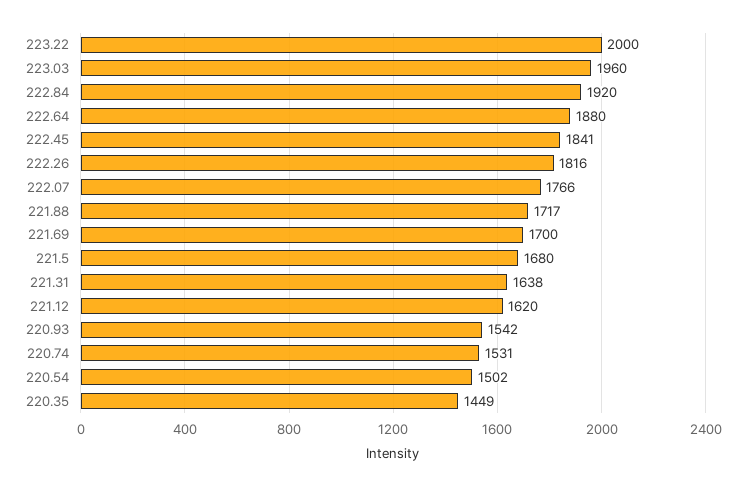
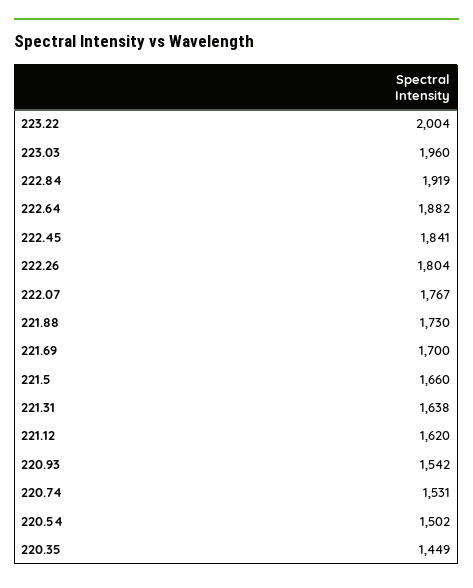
223.22: 2000 -> 2004
222.84: 1920 -> 1919
222.64: 1880 -> 1882
222.26: 1816 -> 1804
222.07: 1766 -> 1767
221.88: 1717 -> 1730
221.5: 1680 -> 1660

